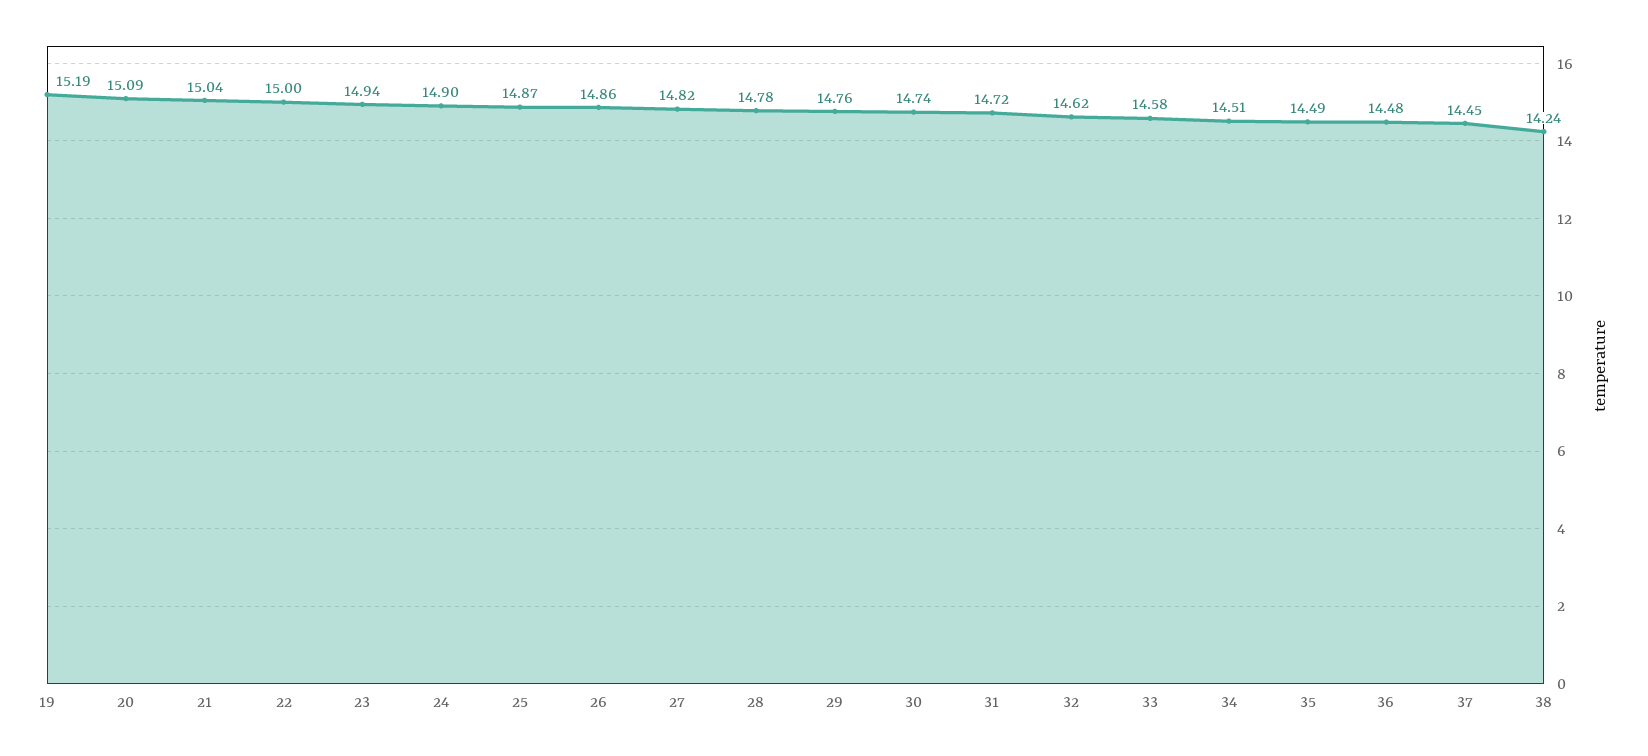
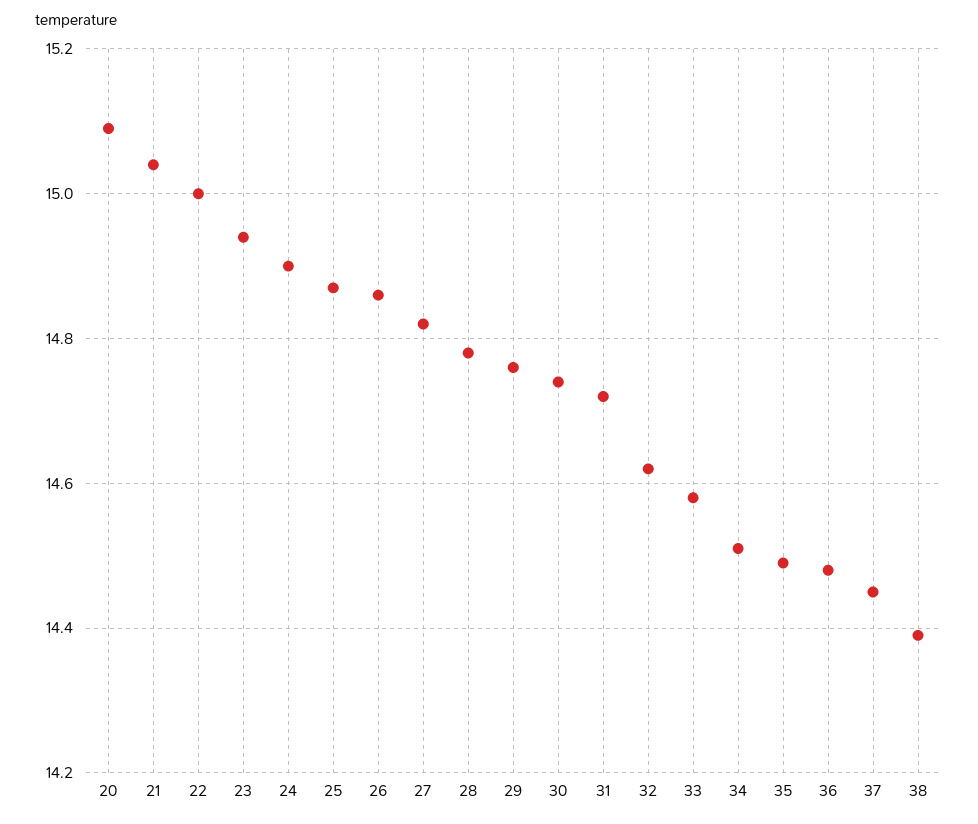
19: 15.19 -> none
38: 14.24 -> 14.4

